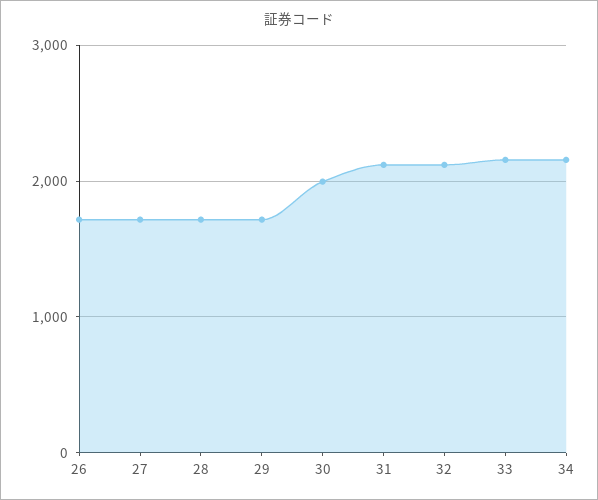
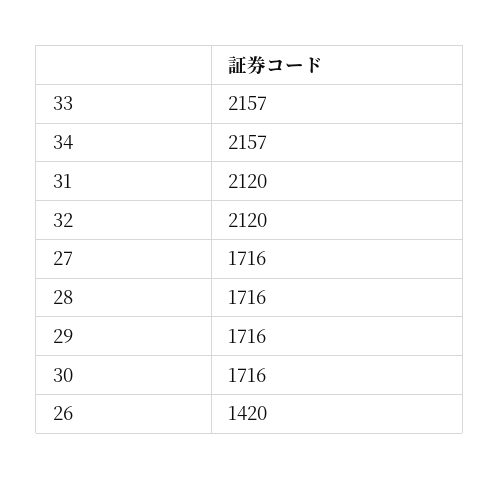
26: 1700 -> 1420
30: 2000 -> 1716

